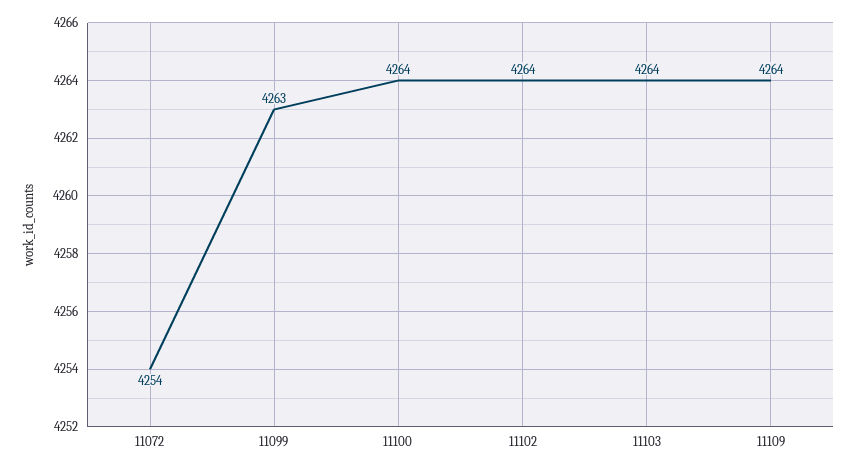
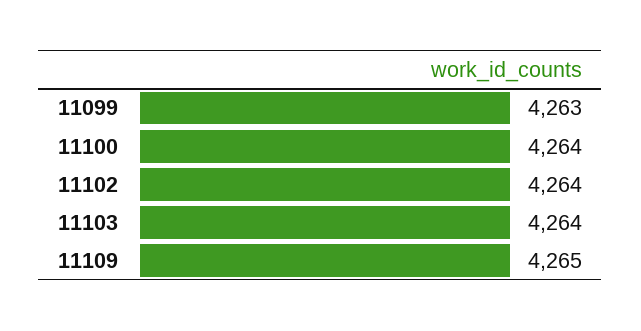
11072: 4254 -> none
11109: 4264 -> 4265

